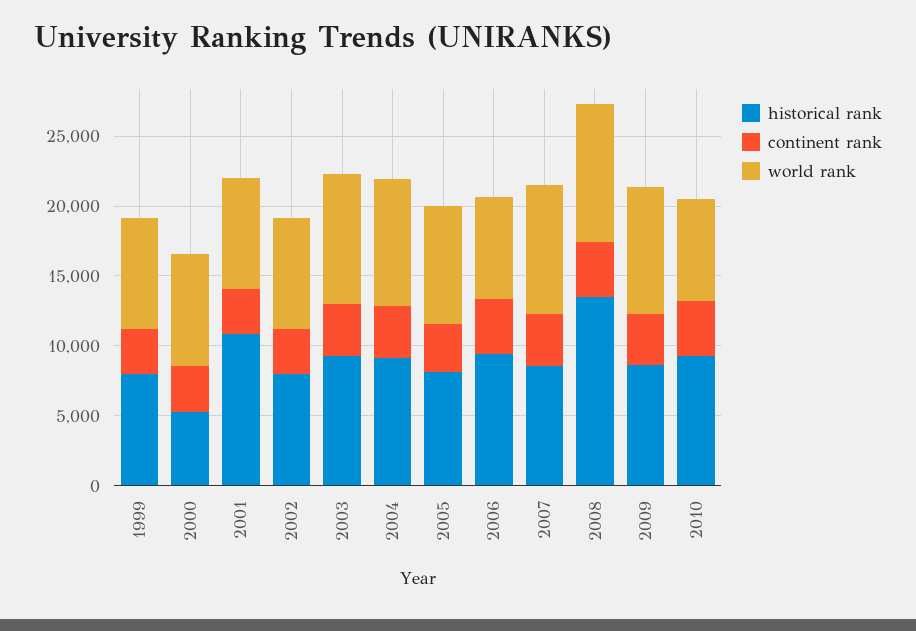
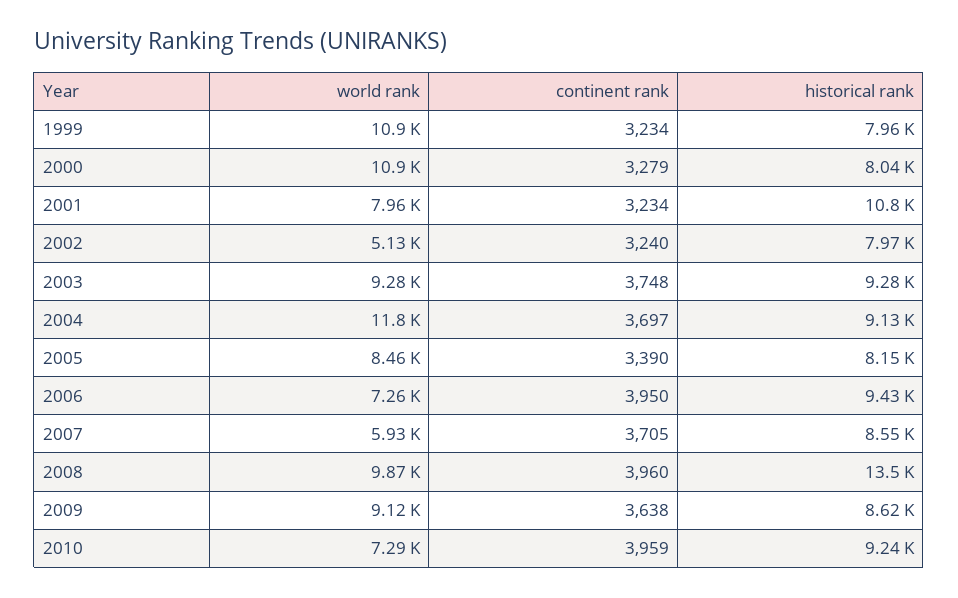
world rank, 1999: 8000 -> 10900
historical rank, 2000: 5000 -> 8040
world rank, 2000: 8000 -> 10900
world rank, 2002: 8000 -> 5130
world rank, 2004: 9000 -> 11800
world rank, 2007: 9000 -> 5930

